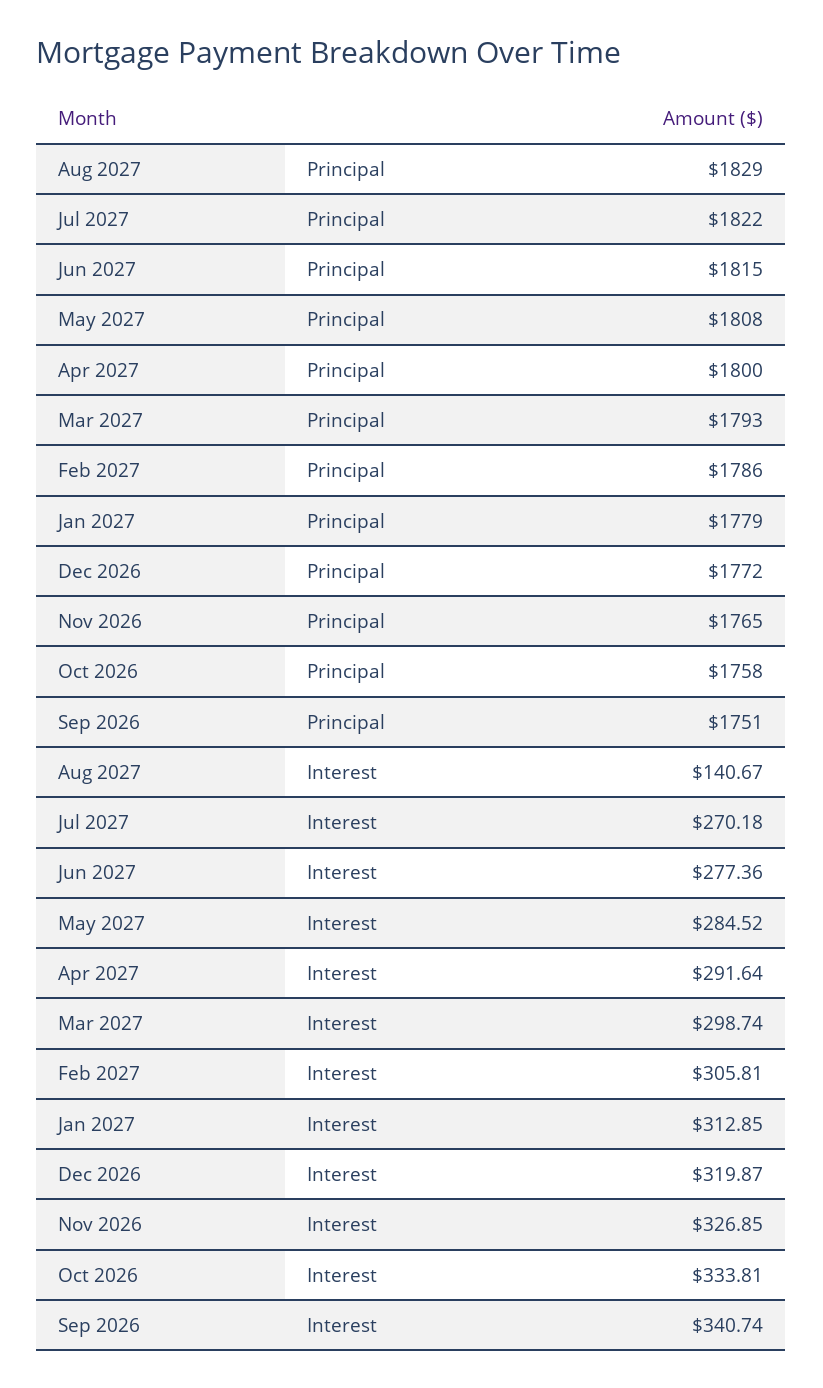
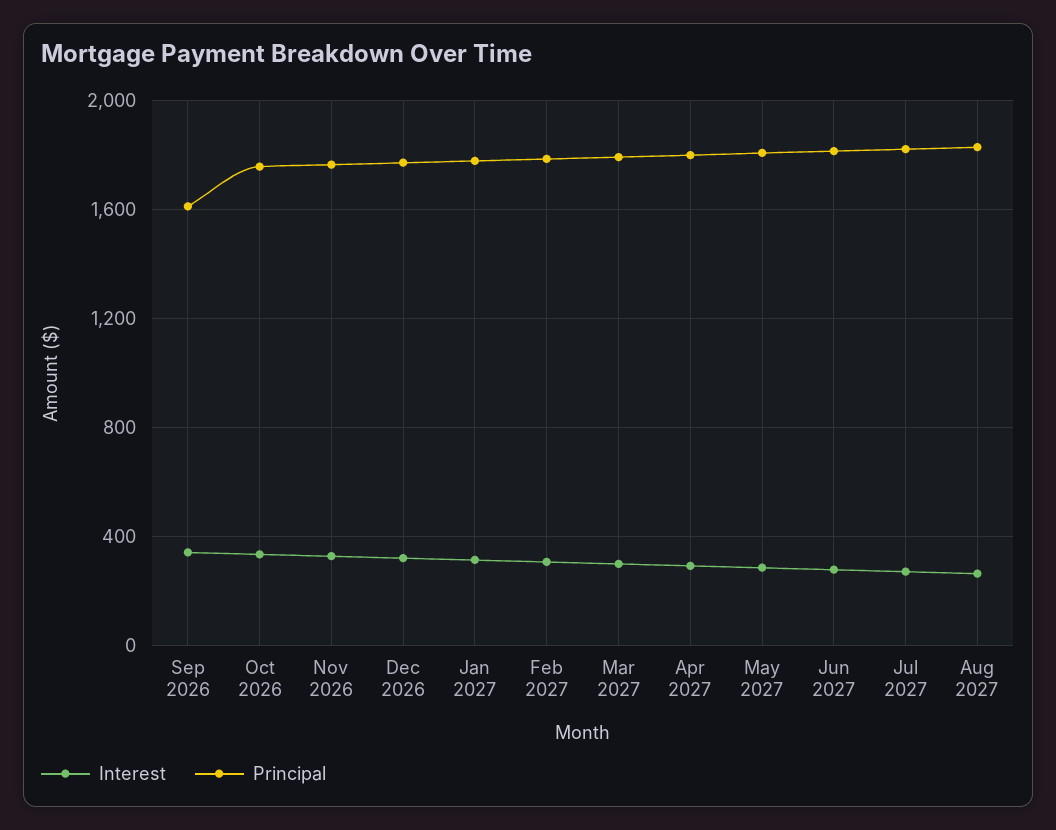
Principal, Sep 2026: 1751 -> 1600
Interest, Aug 2027: 140.67 -> 250

